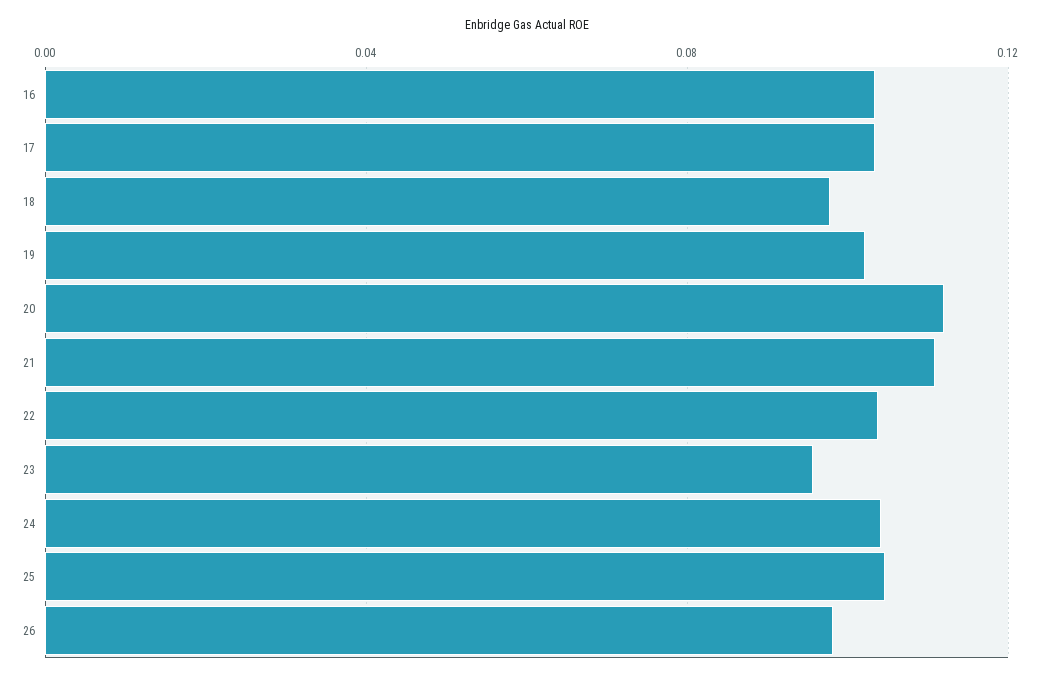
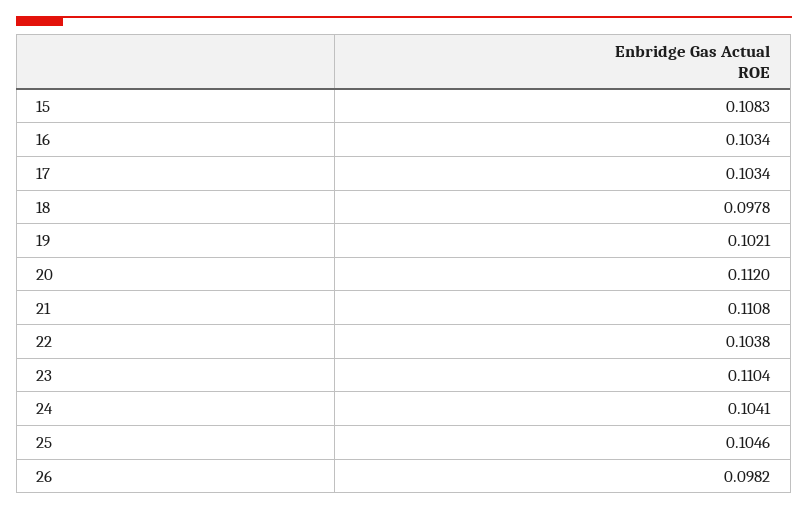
23: 0.095 -> 0.1104
15: none -> 0.1083

